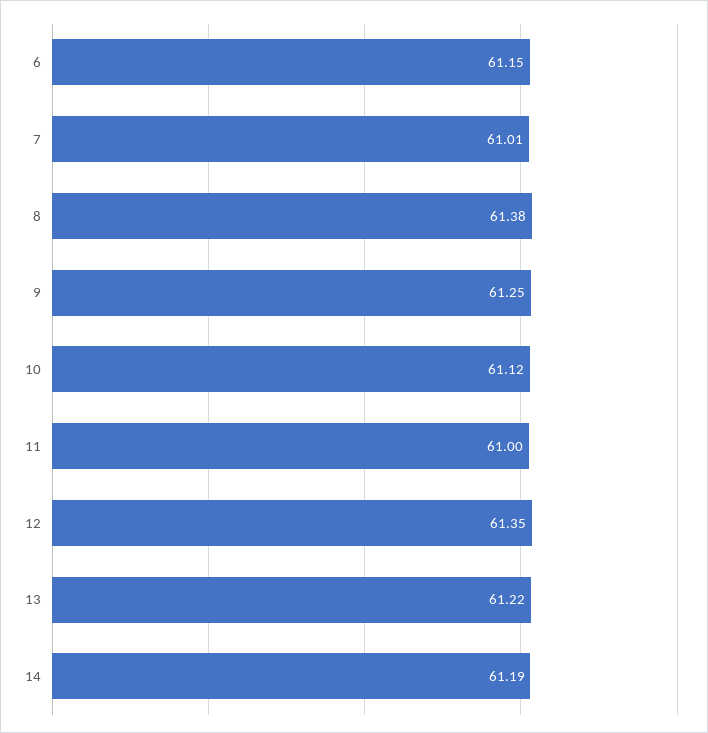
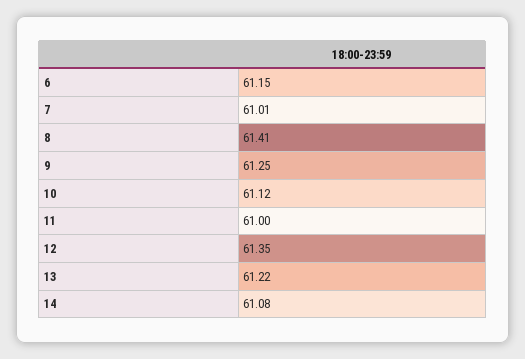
8: 61.38 -> 61.41
14: 61.19 -> 61.08

